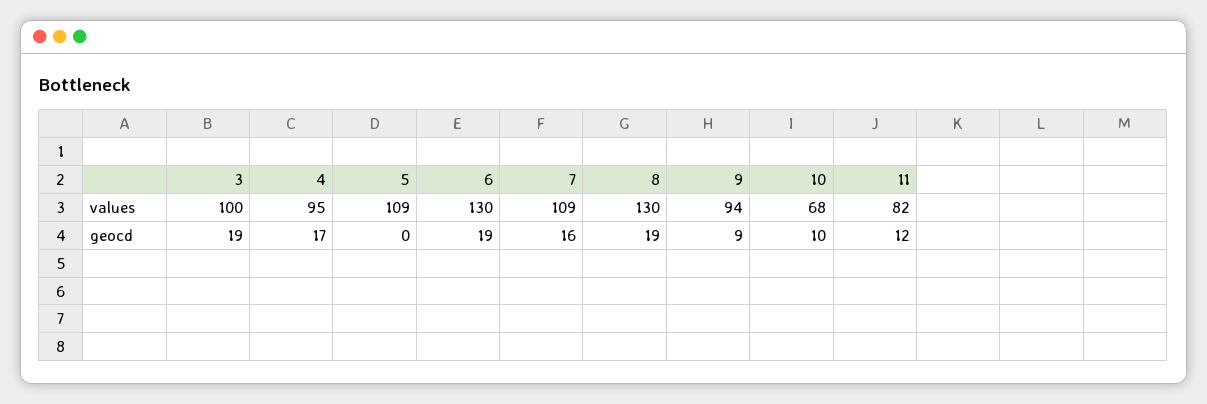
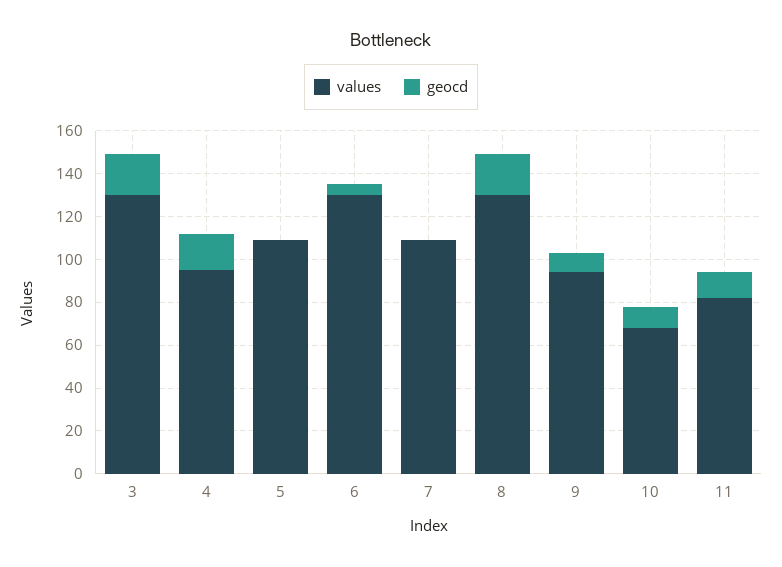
values, 3: 100 -> 130
geocd, 6: 19 -> 5
geocd, 7: 16 -> 0

